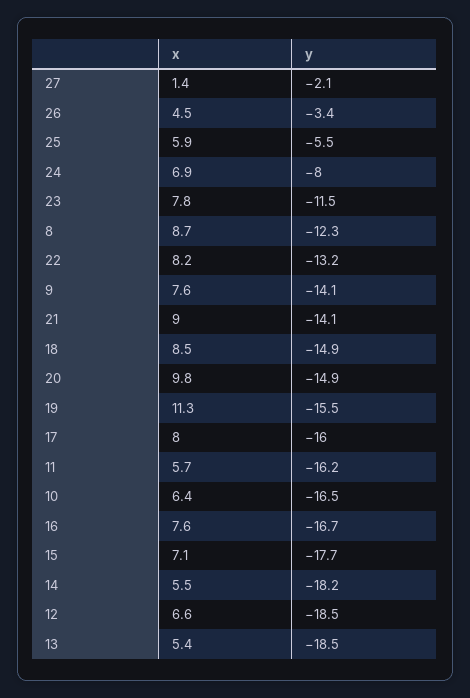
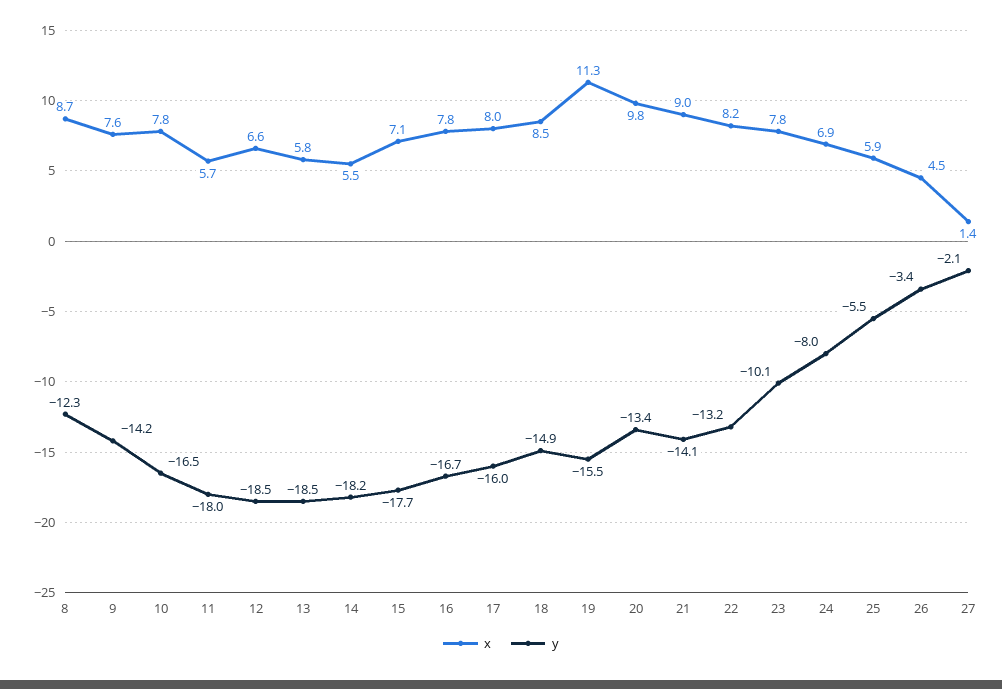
y, 23: -11.5 -> -10.1
y, 9: -14.1 -> -14.2
y, 20: -14.9 -> -13.4
y, 11: -16.2 -> -18
x, 10: 6.4 -> 7.8
x, 16: 7.6 -> 7.8
x, 13: 5.4 -> 5.8

